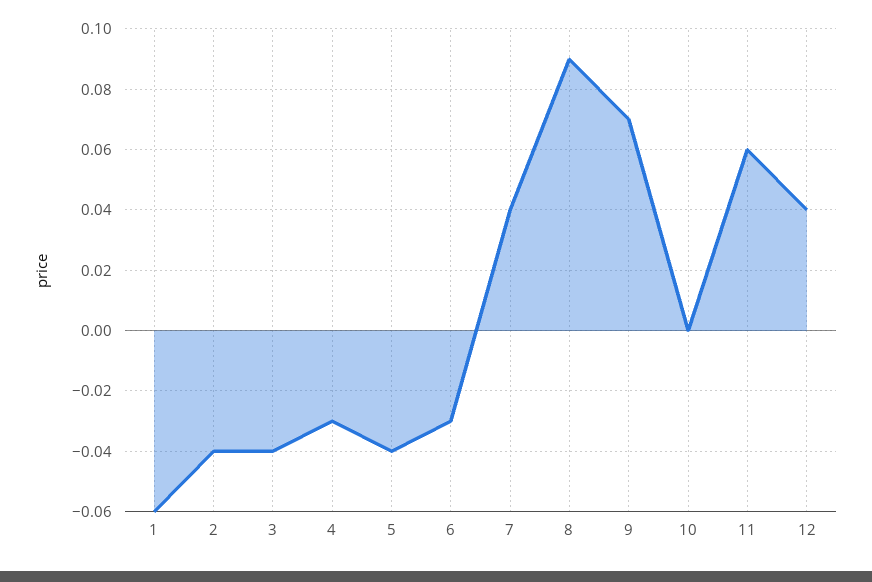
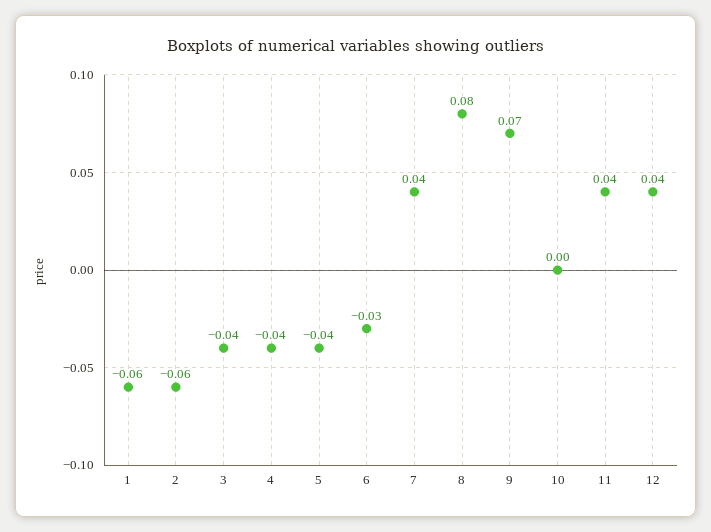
2: -0.04 -> -0.06
4: -0.03 -> -0.04
8: 0.09 -> 0.08
11: 0.06 -> 0.04

